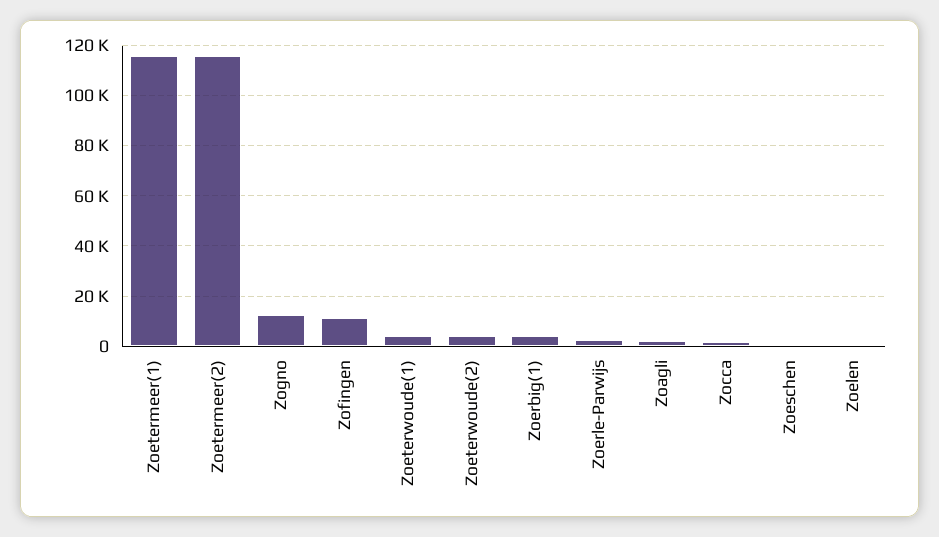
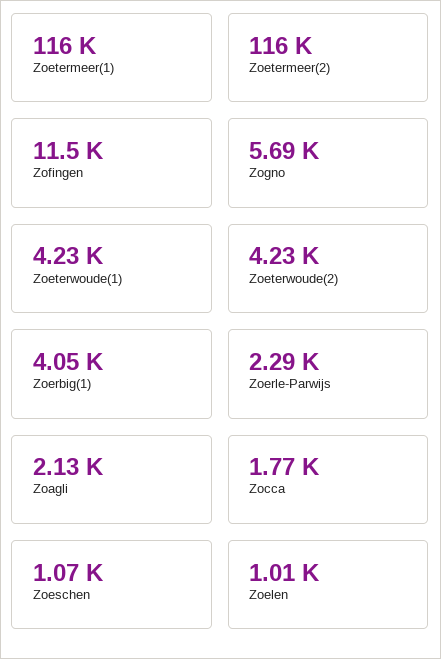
Zogno: 12500 -> 5690

